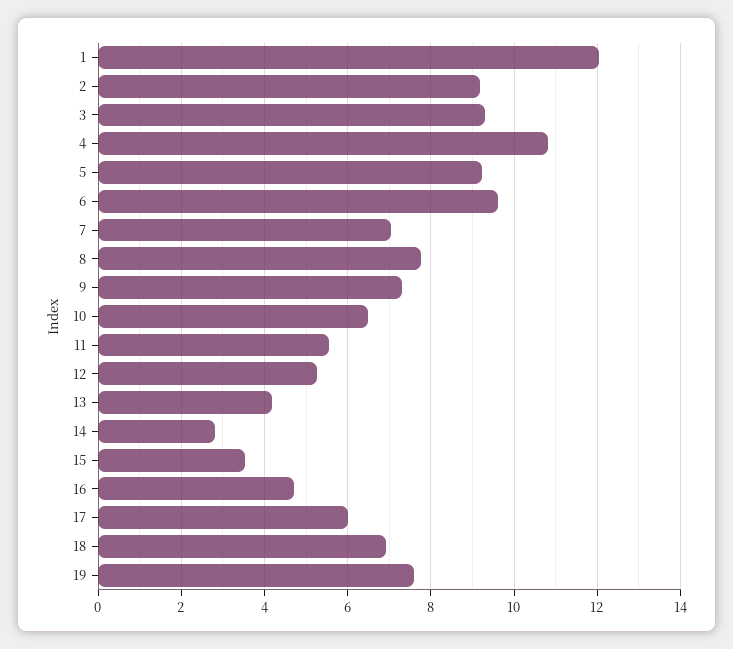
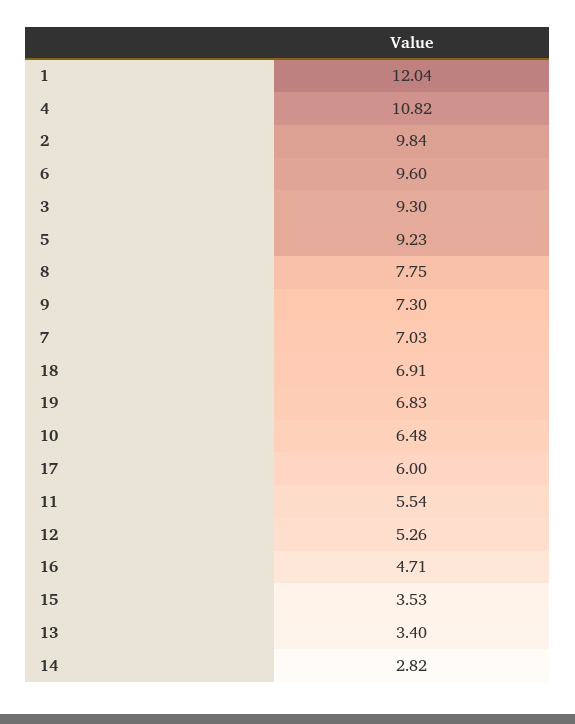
2: 9.2 -> 9.84
13: 4.2 -> 3.4
19: 7.6 -> 6.83

